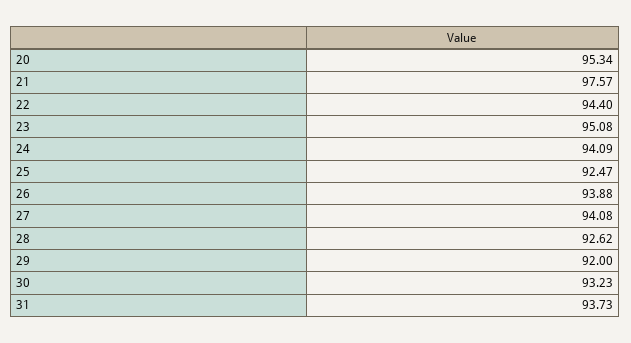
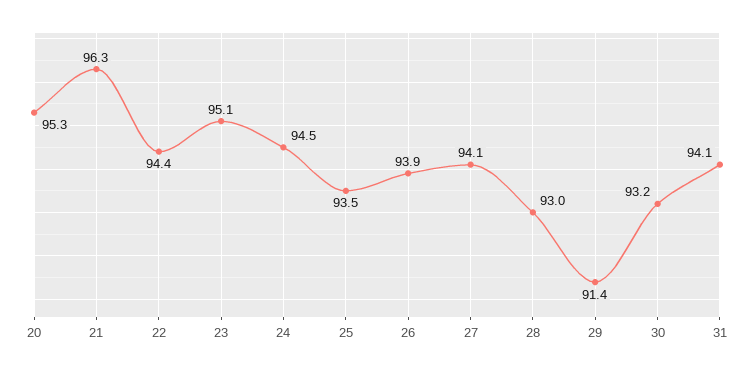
21: 97.57 -> 96.3
24: 94.09 -> 94.5
25: 92.47 -> 93.5
28: 92.62 -> 93
29: 92 -> 91.4
31: 93.73 -> 94.1

